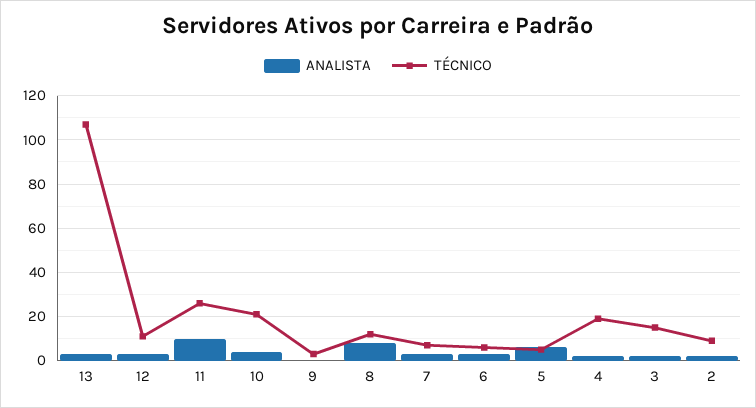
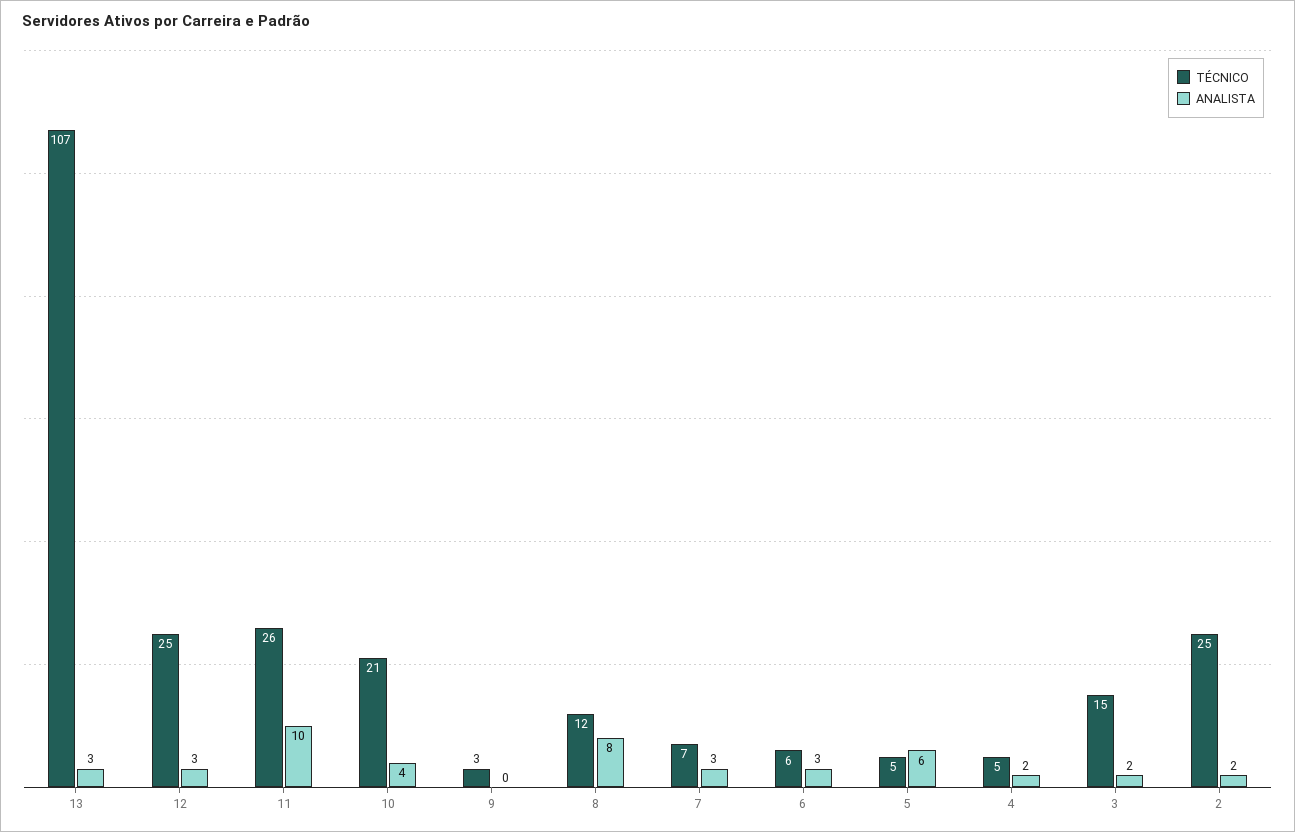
TÉCNICO, 12: 10 -> 25
TÉCNICO, 4: 20 -> 5
TÉCNICO, 2: 10 -> 25

